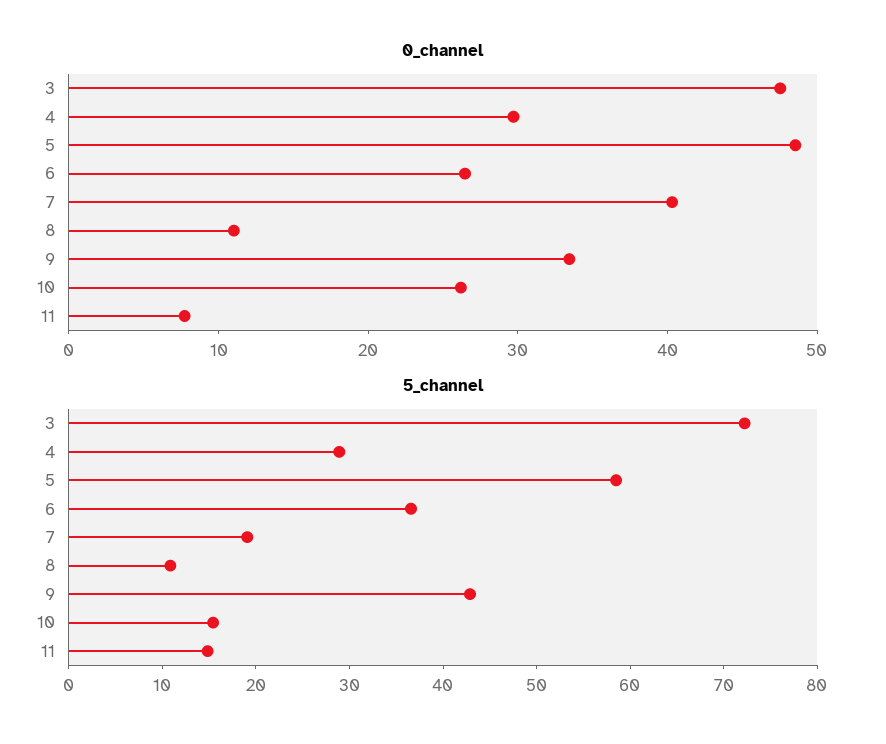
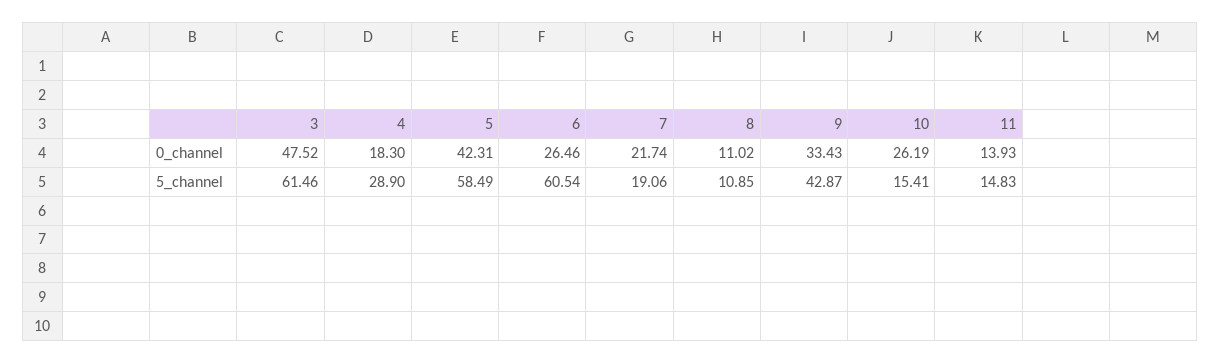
0_channel, 4: 30 -> 18.3
0_channel, 5: 48 -> 42.31
0_channel, 7: 40 -> 21.74
0_channel, 11: 8 -> 13.93
5_channel, 3: 72 -> 61.46
5_channel, 6: 36 -> 60.54

